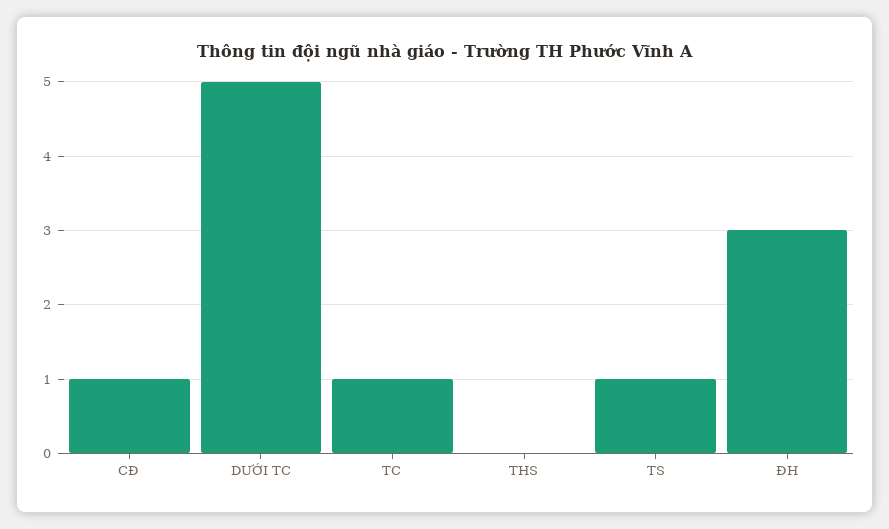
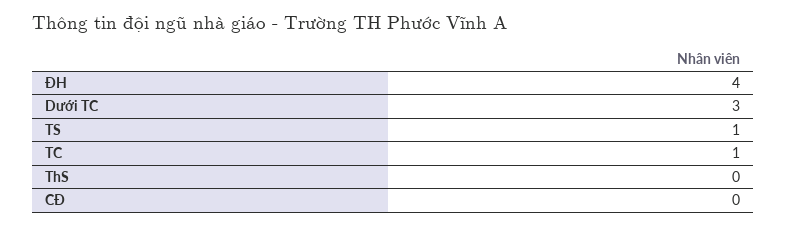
CĐ: 1 -> 0
DƯỚI TC: 5 -> 3
ĐH: 3 -> 4

